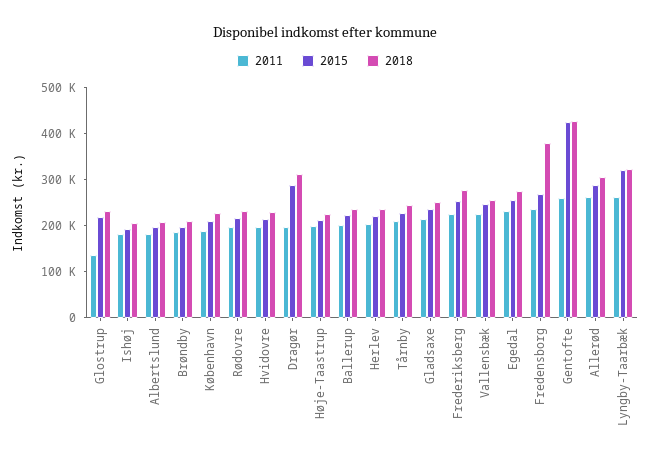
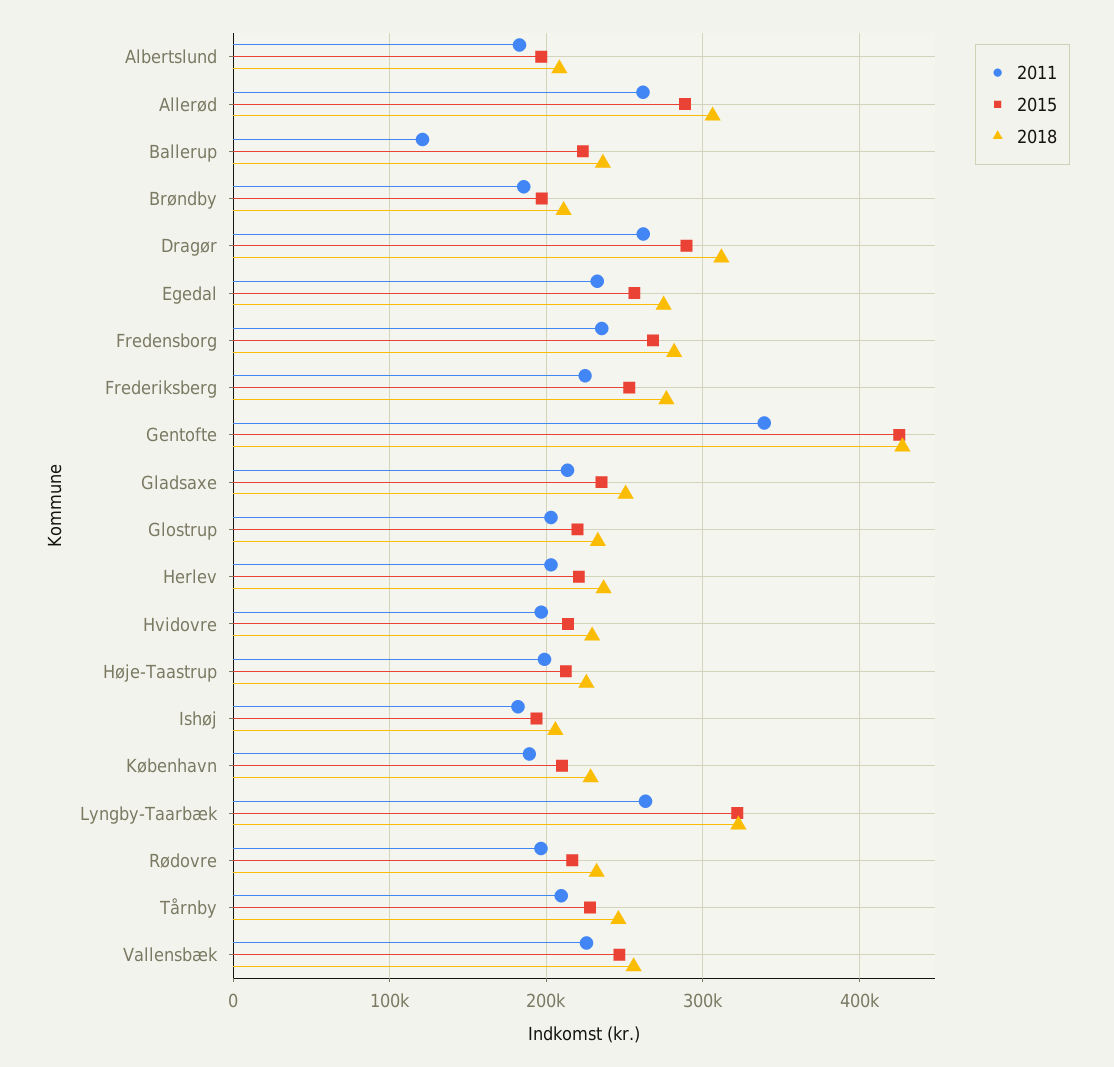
2011, Glostrup: 140000 -> 200000
2011, Dragør: 200000 -> 260000
2011, Ballerup: 200000 -> 120000
2018, Fredensborg: 380000 -> 280000
2011, Gentofte: 260000 -> 340000

